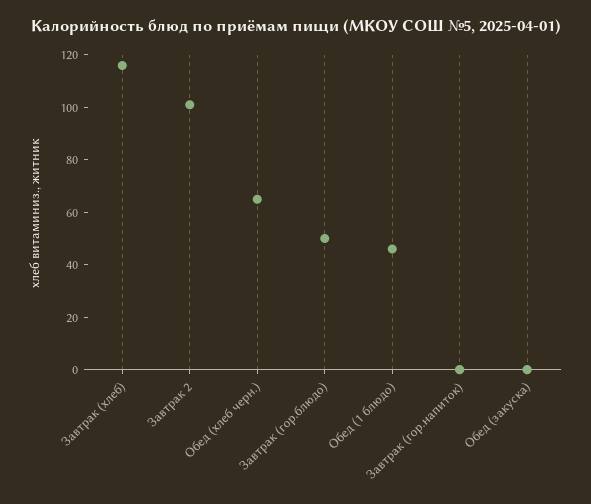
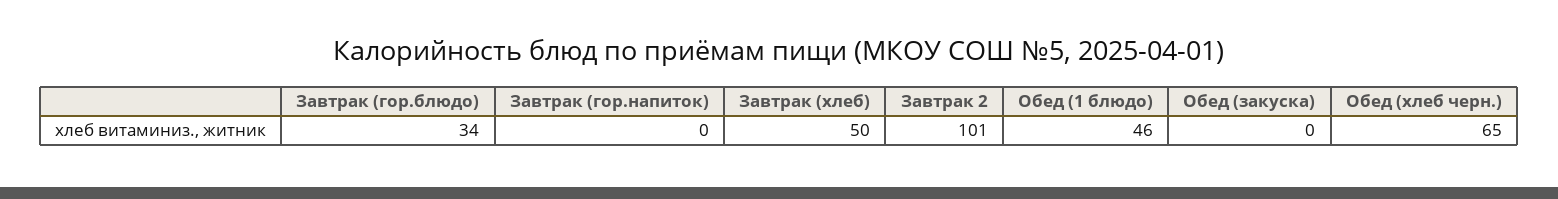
Завтрак (хлеб): 115 -> 50
Завтрак (гор.блюдо): 50 -> 34

